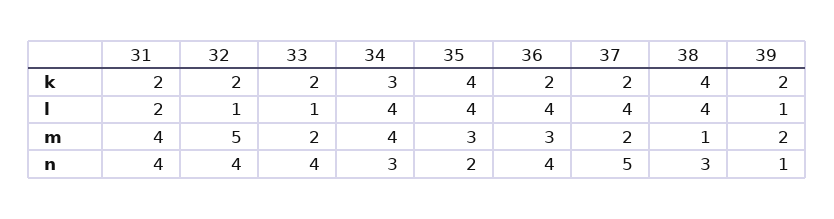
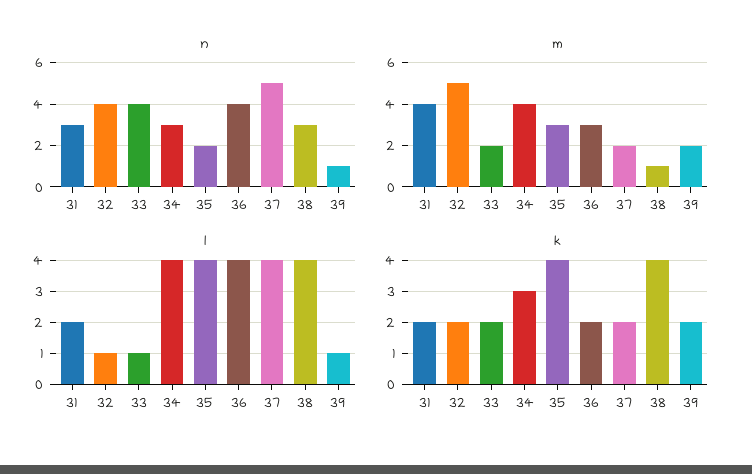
n, 31: 4 -> 3

